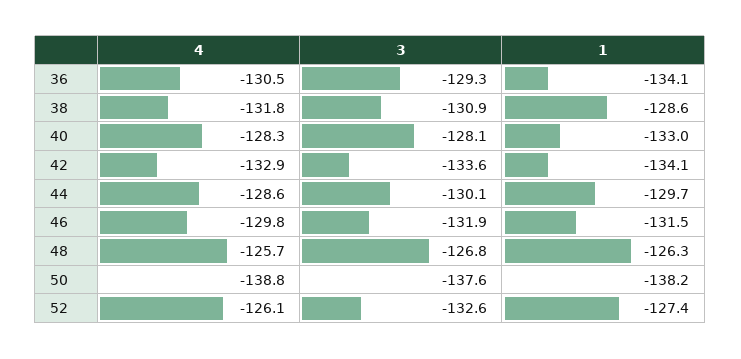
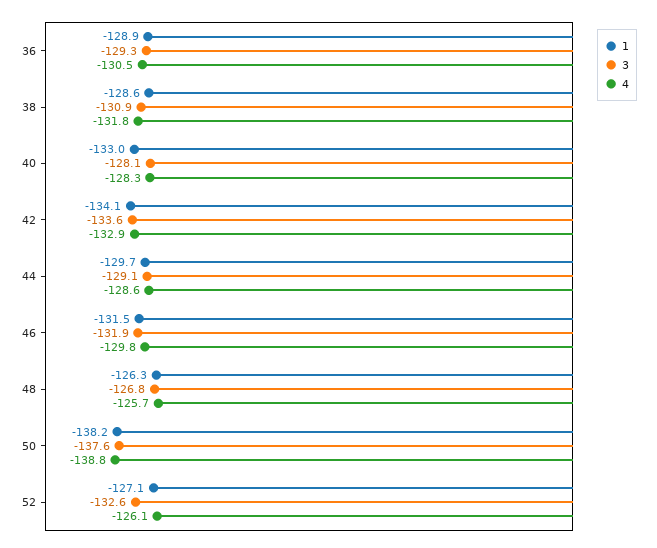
1, 36: -134.1 -> -128.9
3, 44: -130.1 -> -129.1
1, 52: -127.4 -> -127.1

